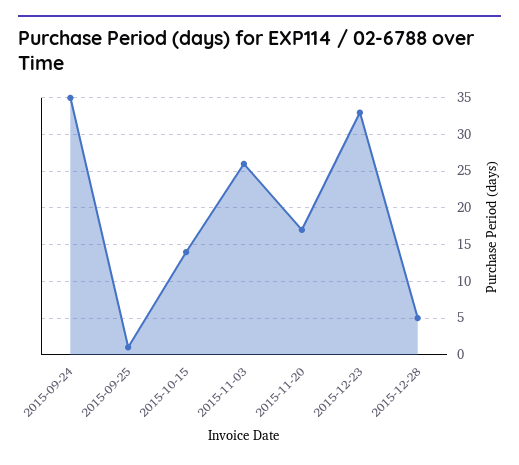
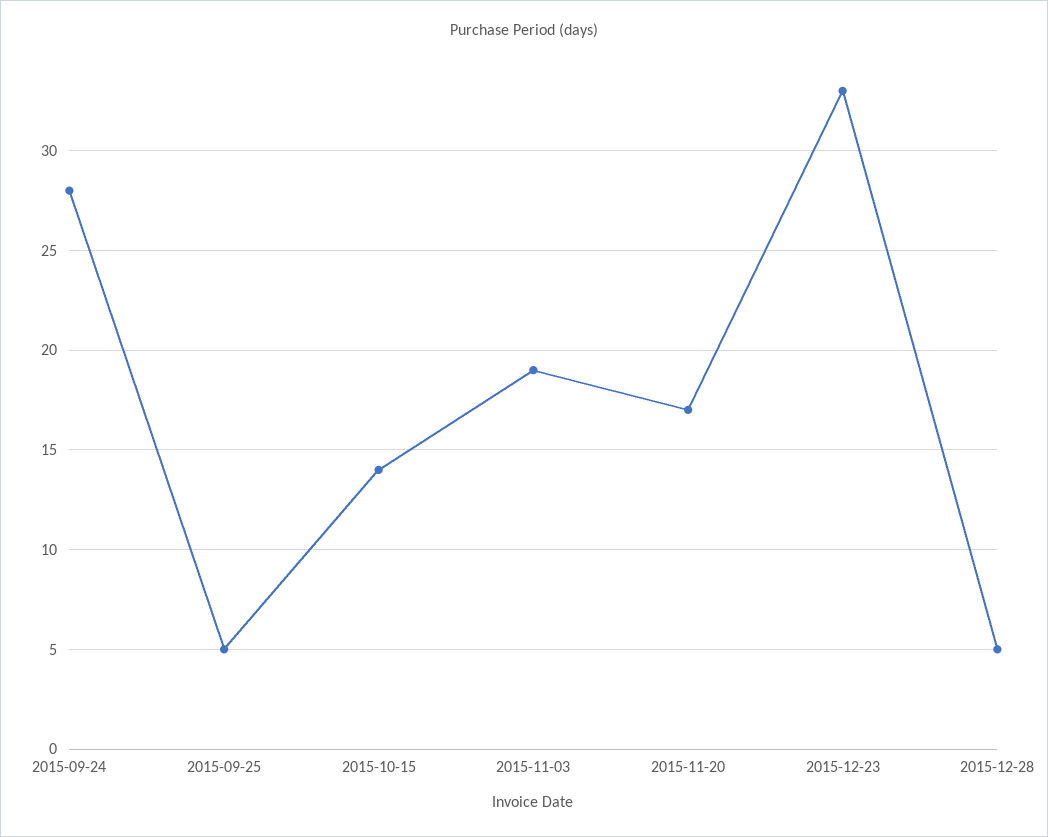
2015-09-24: 35 -> 28
2015-09-25: 1 -> 5
2015-11-03: 26 -> 19

